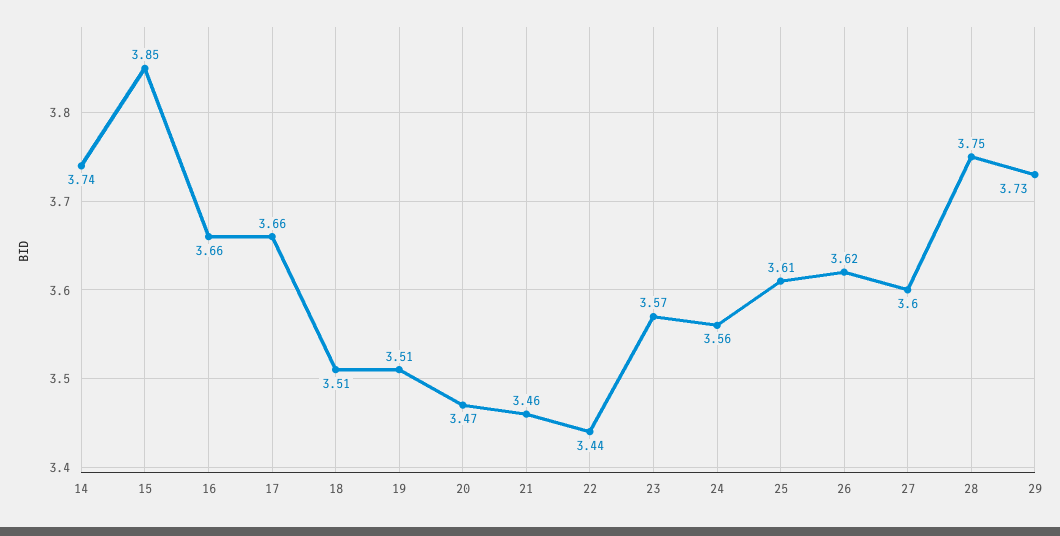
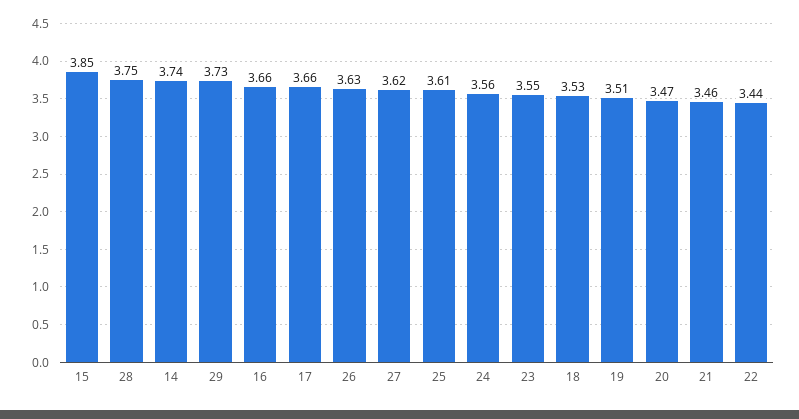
18: 3.51 -> 3.53
23: 3.57 -> 3.55
26: 3.62 -> 3.63
27: 3.6 -> 3.62

